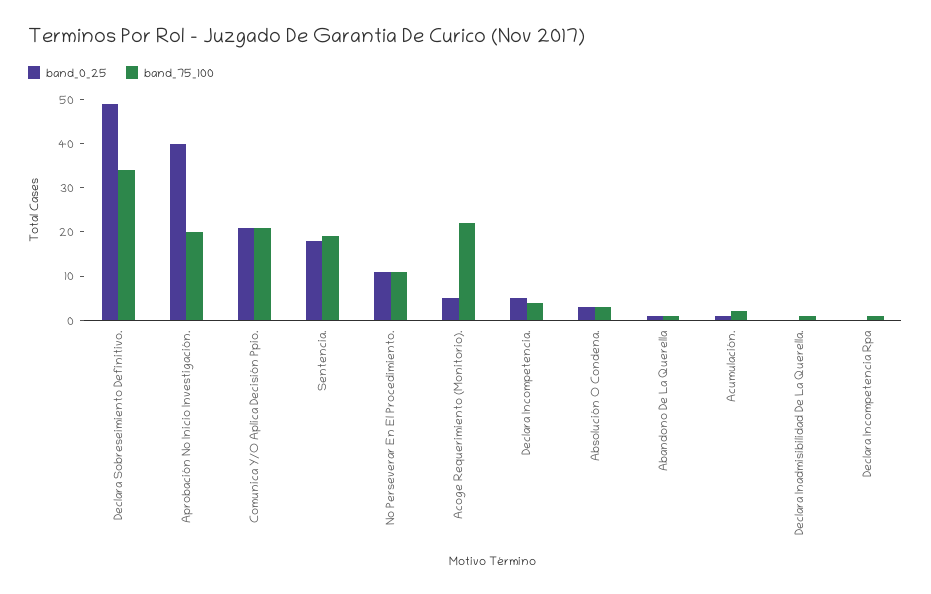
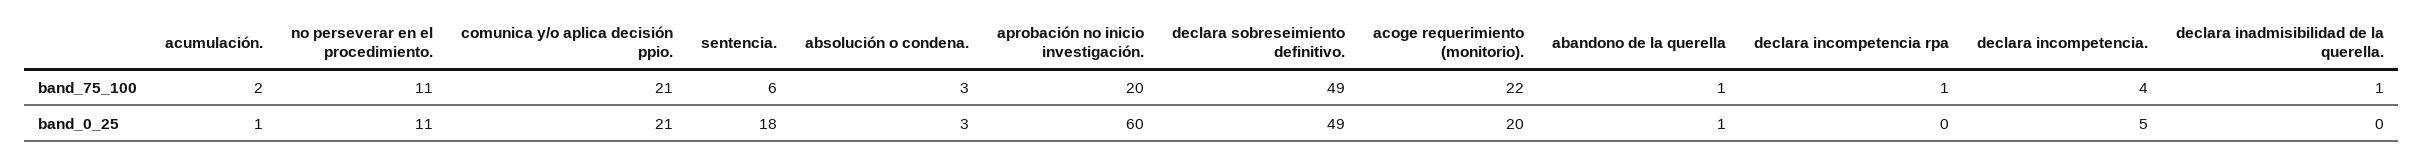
band_75_100, Declara Sobreseimiento Definitivo.: 35 -> 49
band_0_25, Aprobación No Inicio Investigación.: 40 -> 60
band_75_100, Sentencia.: 20 -> 6
band_0_25, Acoge Requerimiento (Monitorio).: 5 -> 20

